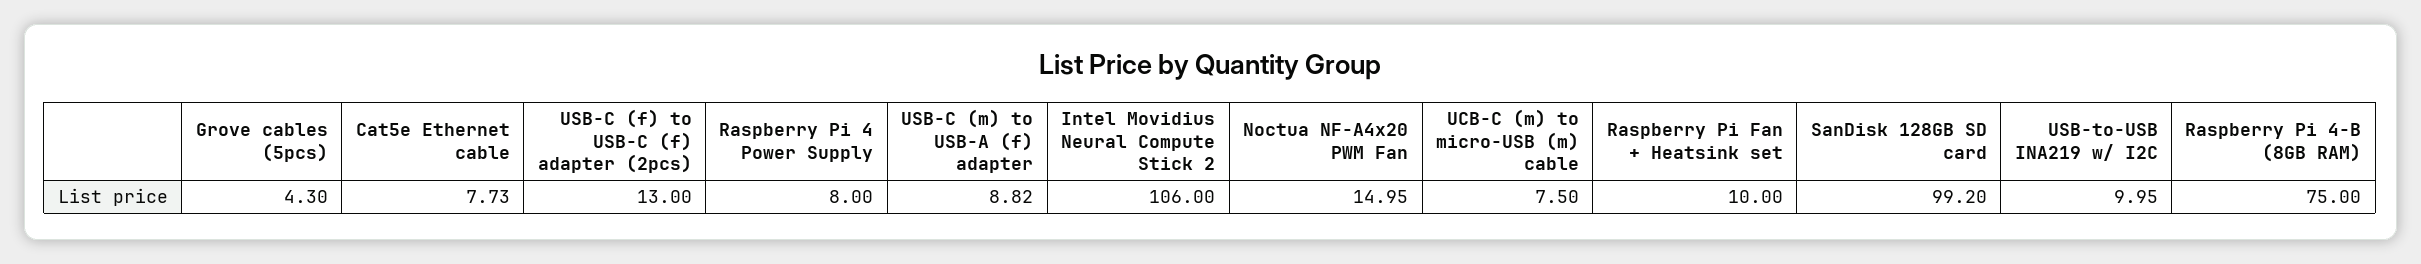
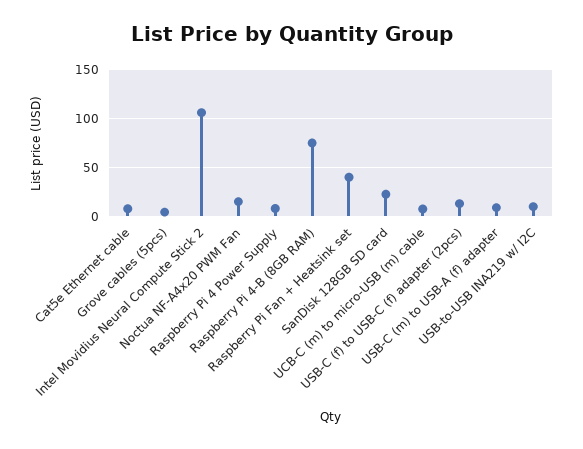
Raspberry Pi Fan + Heatsink set: 10 -> 40
SanDisk 128GB SD card: 99.2 -> 20

